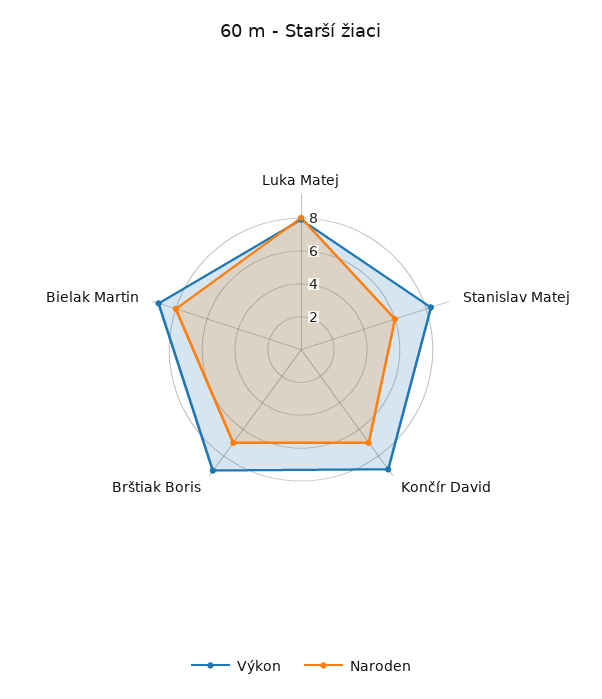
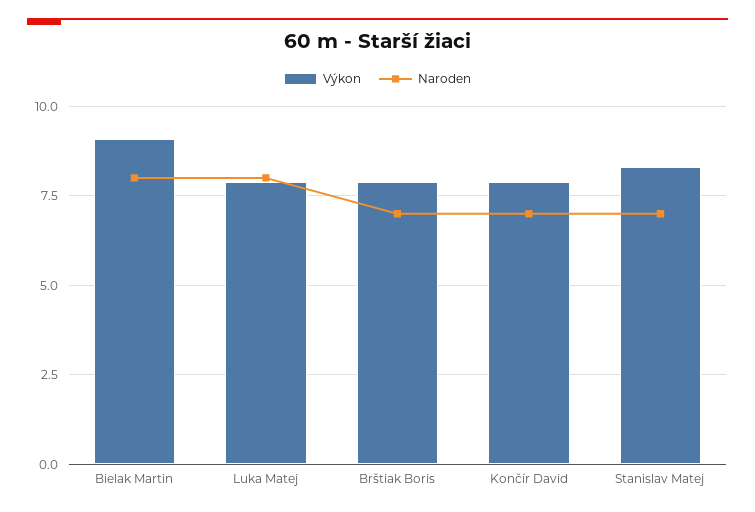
Naroden, Stanislav Matej: 6 -> 7
Výkon, Končír David: 9 -> 8
Výkon, Brštiak Boris: 9 -> 8

